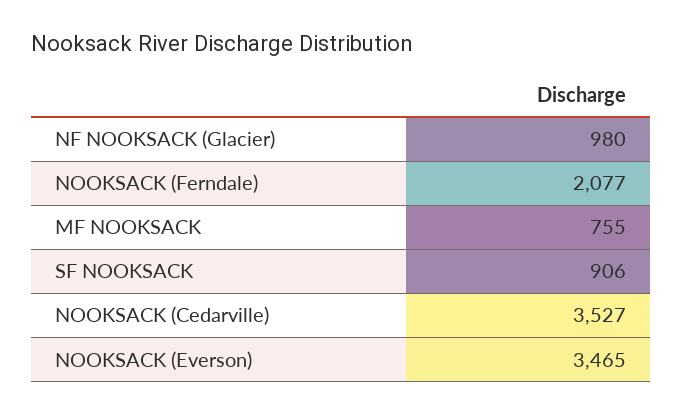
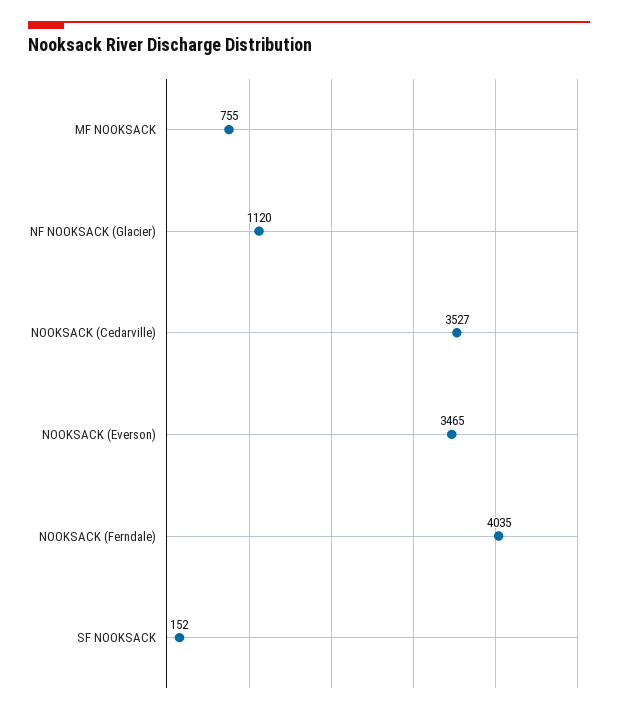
NF NOOKSACK (Glacier): 980 -> 1120
NOOKSACK (Ferndale): 2077 -> 4035
SF NOOKSACK: 906 -> 152

